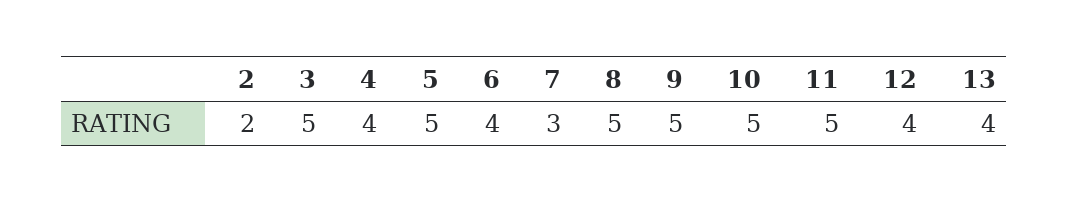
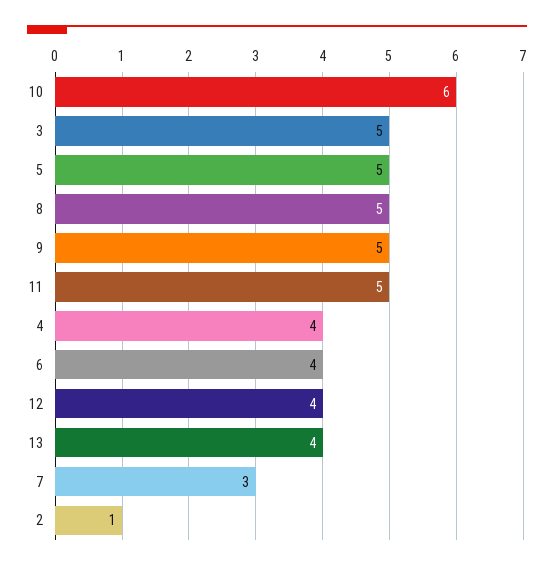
2: 2 -> 1
10: 5 -> 6

